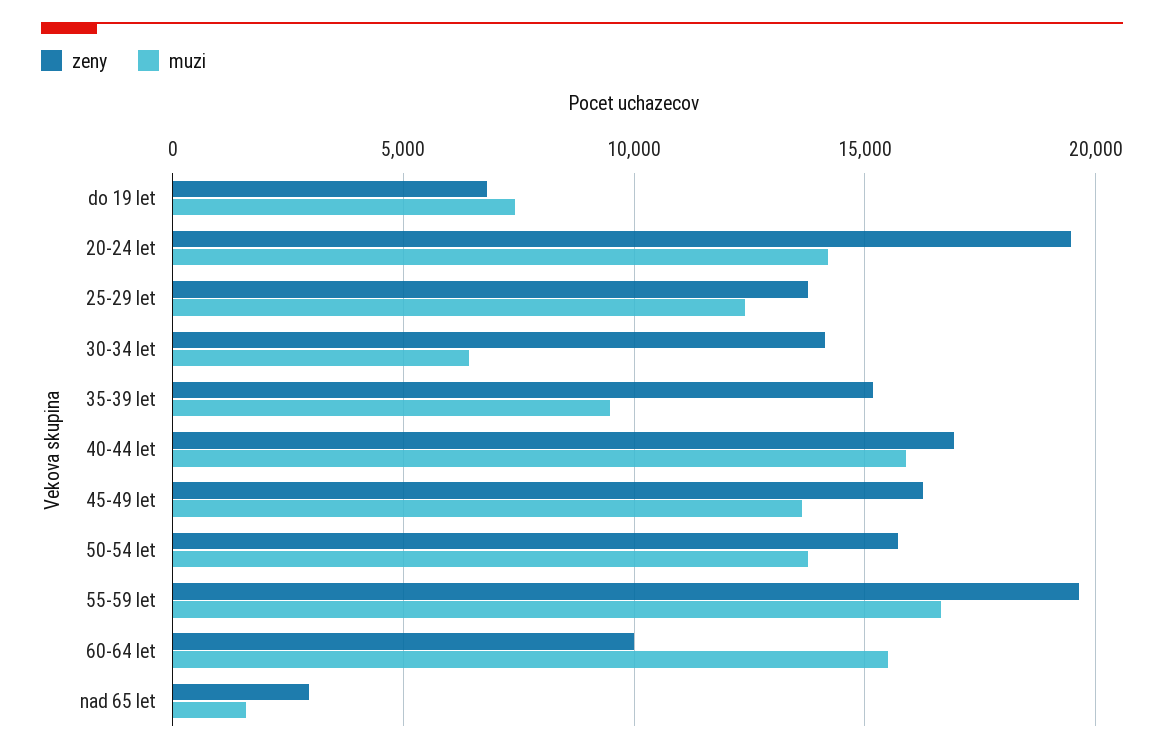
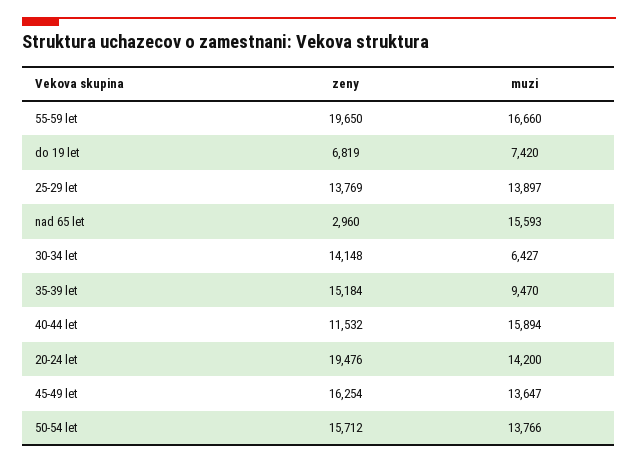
muzi, 25-29 let: 12500 -> 13897
zeny, 40-44 let: 17000 -> 11532
zeny, 60-64 let: 10000 -> none
muzi, 60-64 let: 15500 -> none
muzi, nad 65 let: 1500 -> 15593

